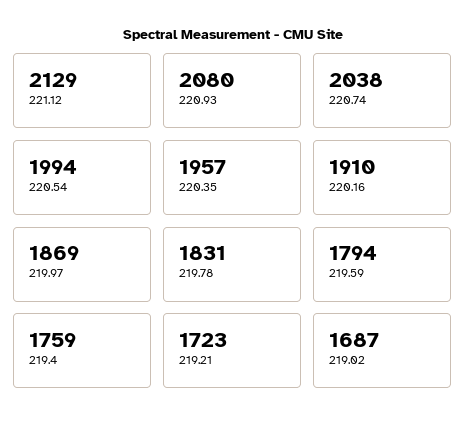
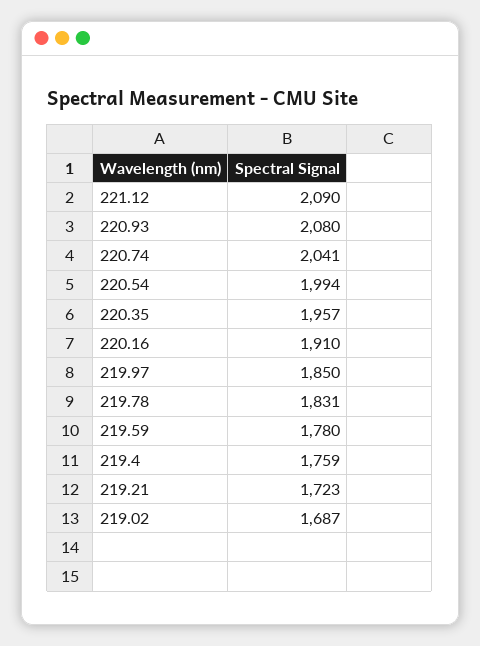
221.12: 2129 -> 2090
220.74: 2038 -> 2041
219.97: 1869 -> 1850
219.59: 1794 -> 1780

